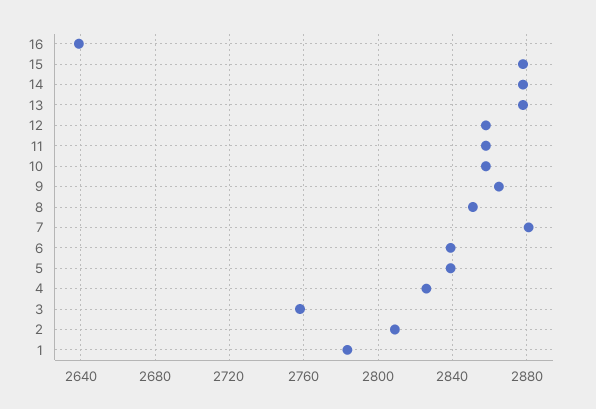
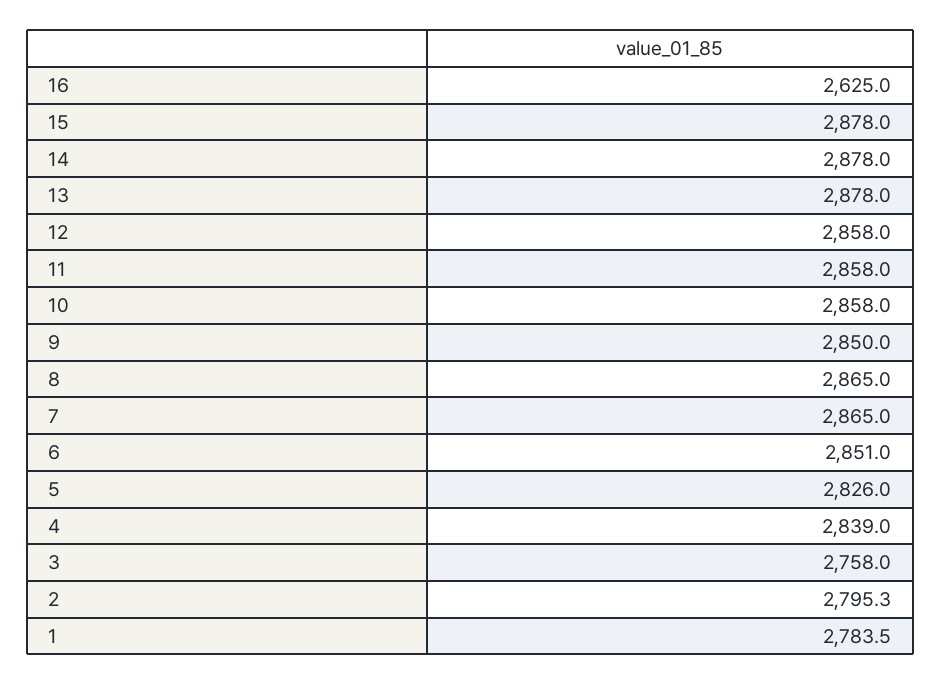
16: 2640 -> 2625
9: 2865 -> 2850
8: 2850 -> 2865
7: 2880 -> 2865
6: 2840 -> 2851
5: 2840 -> 2826
4: 2825 -> 2839
2: 2810 -> 2795.3

